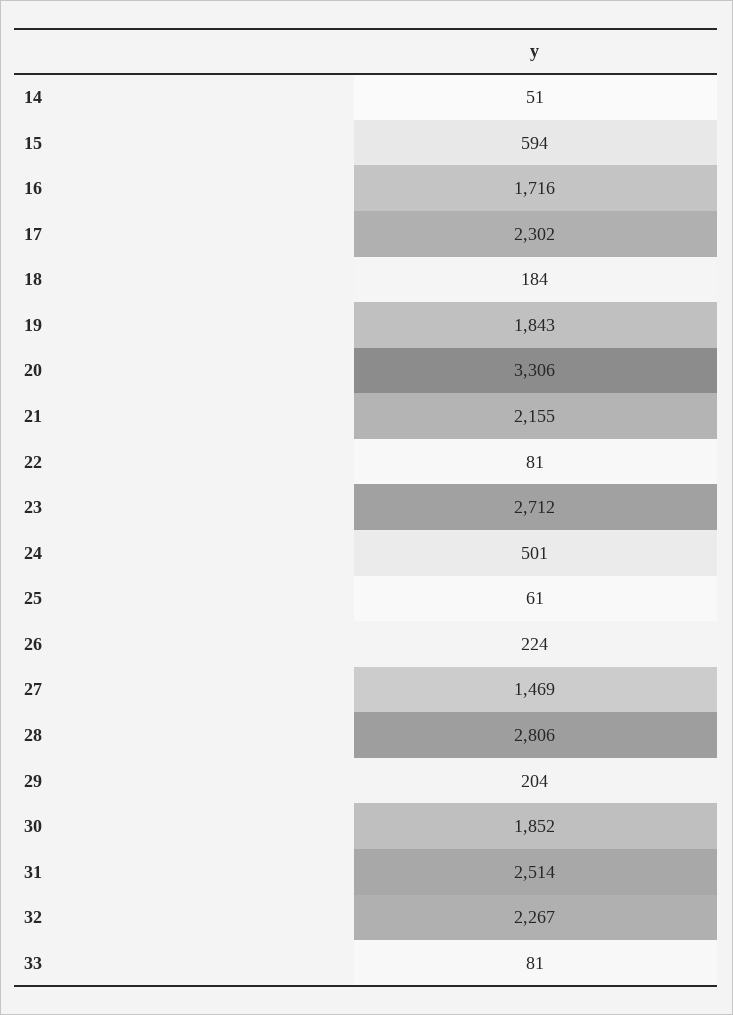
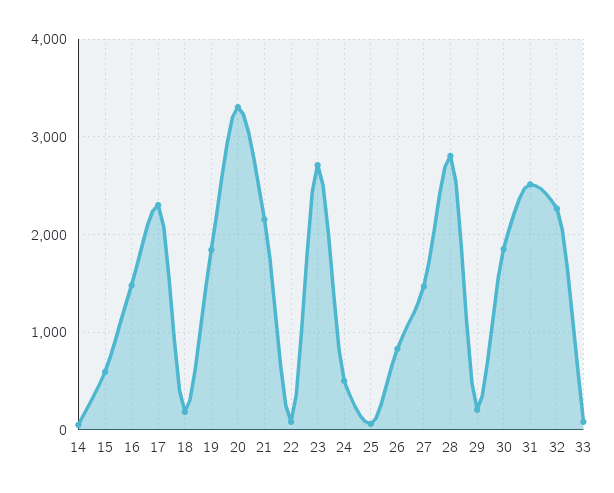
16: 1716 -> 1500
26: 224 -> 800

